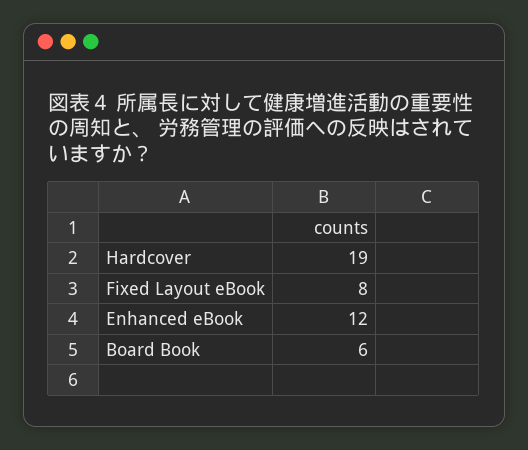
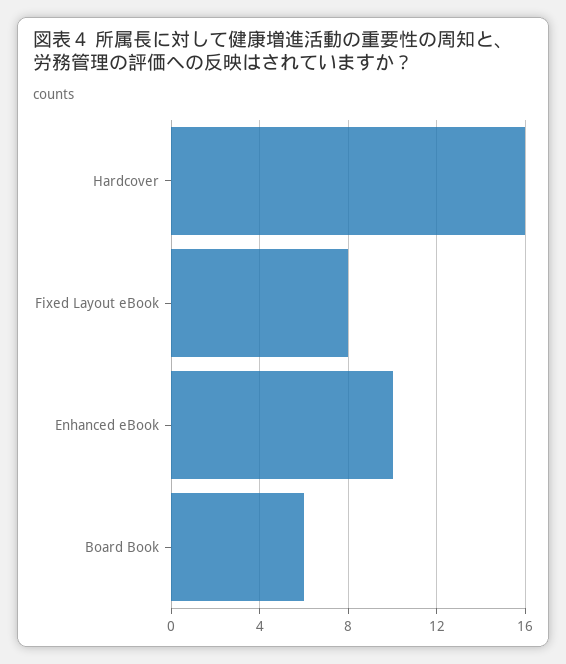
Hardcover: 19 -> 16
Enhanced eBook: 12 -> 10

